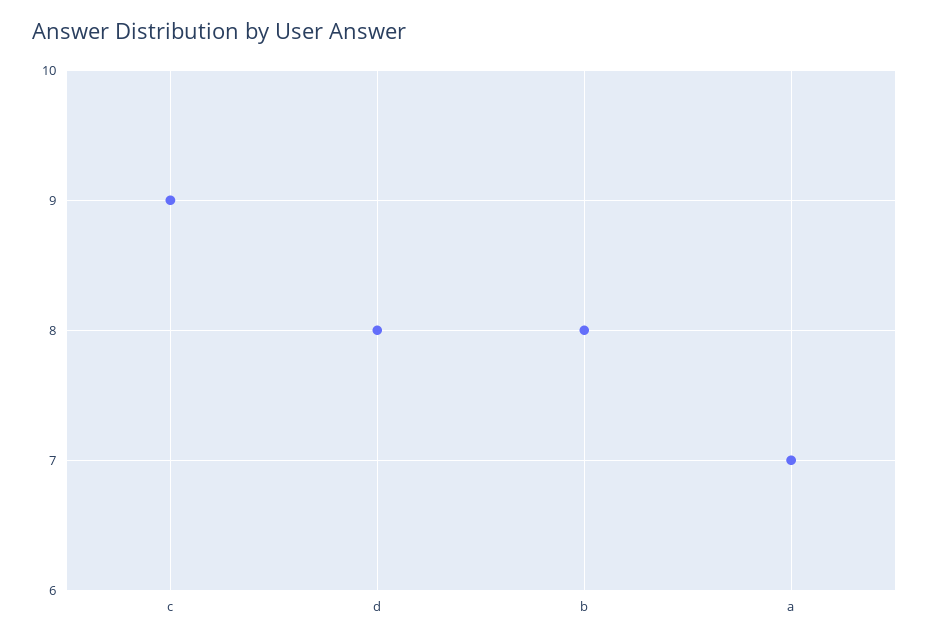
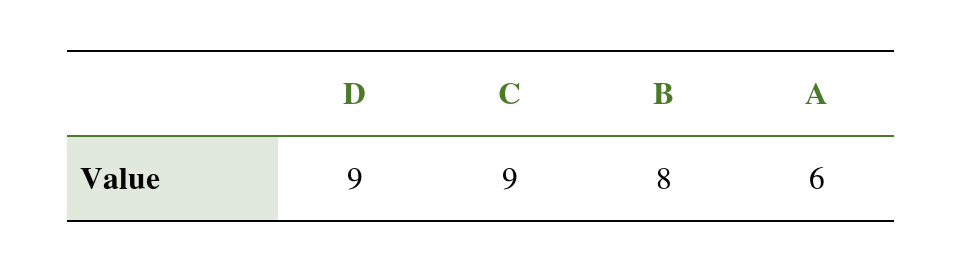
d: 8 -> 9
a: 7 -> 6

